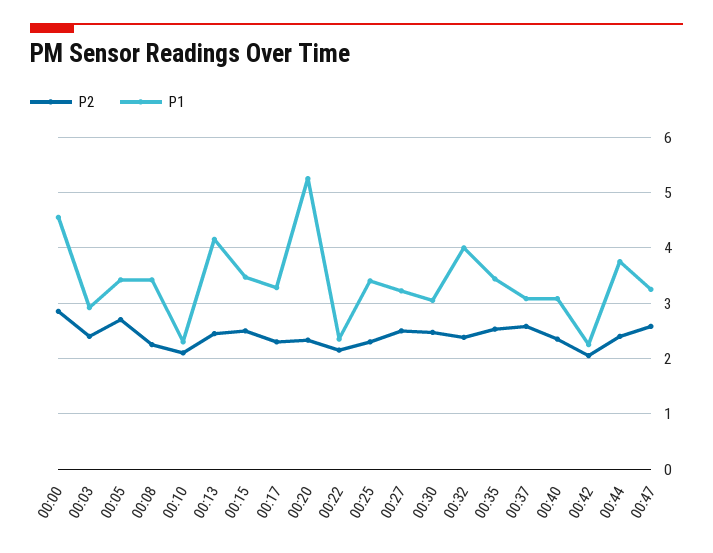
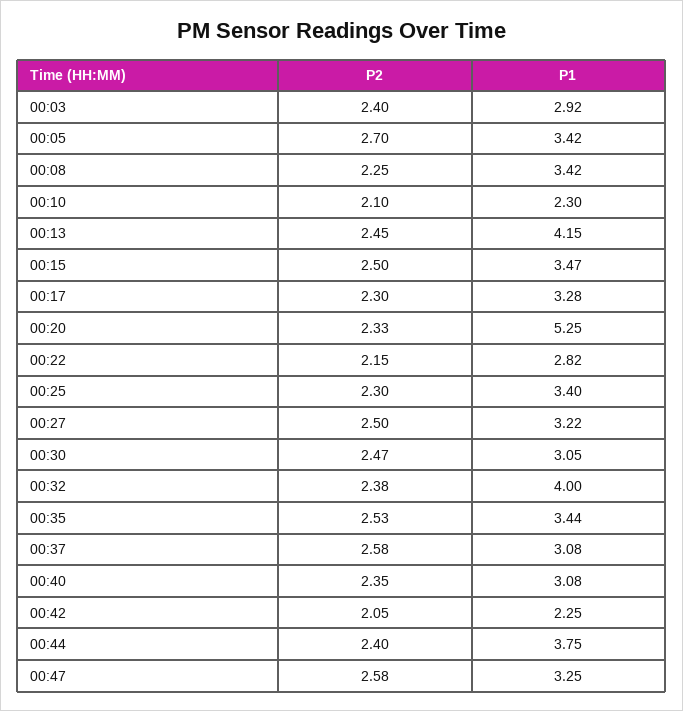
P2, 00:00: 2.8 -> none
P1, 00:00: 4.6 -> none
P1, 00:22: 2.4 -> 2.82

